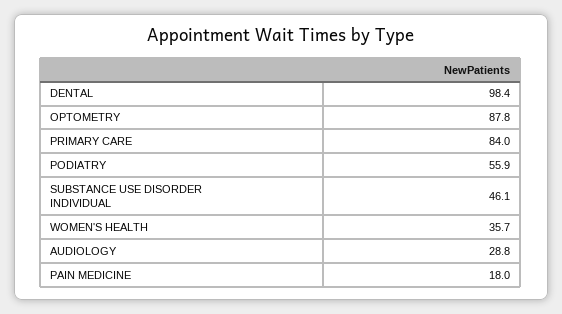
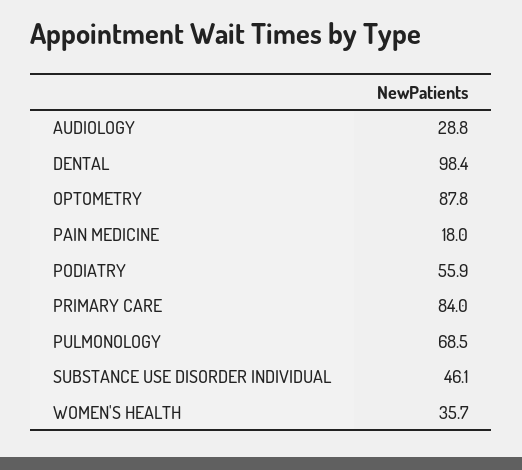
PULMONOLOGY: none -> 68.5

